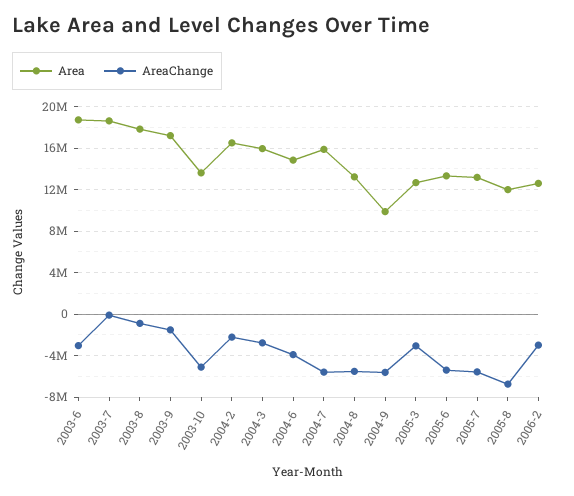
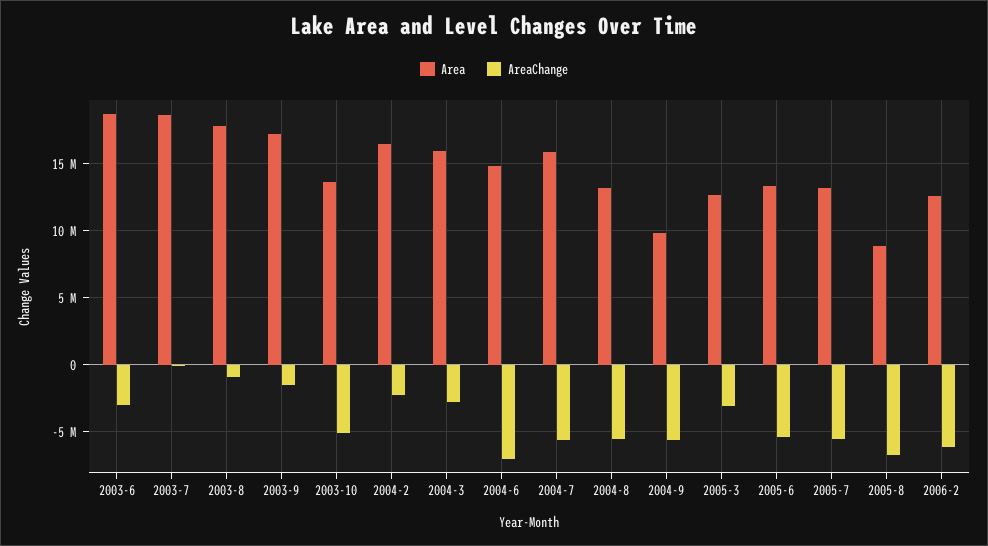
AreaChange, 2004-6: -4000000 -> -7000000
Area, 2005-8: 12000000 -> 9000000
AreaChange, 2006-2: -3000000 -> -6000000

